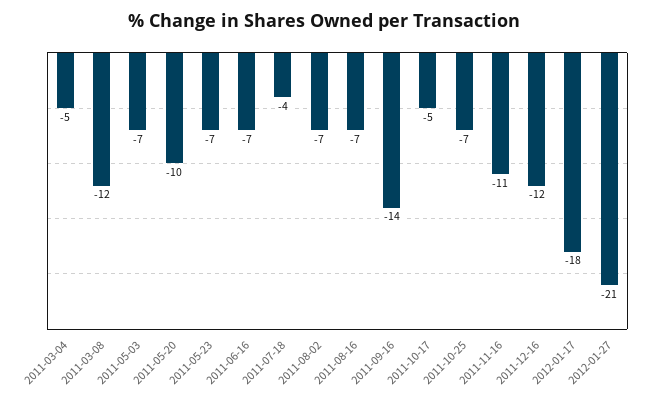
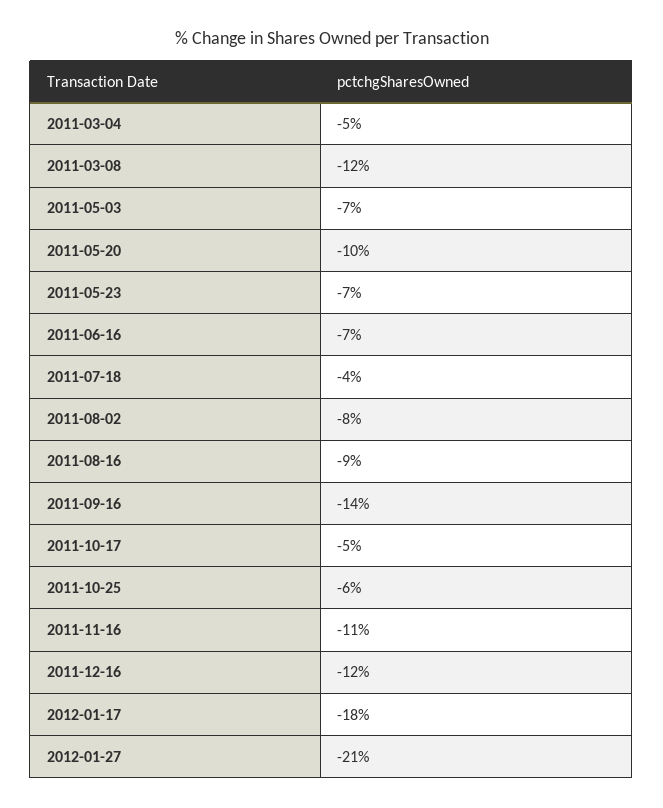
2011-08-02: -7 -> -8
2011-08-16: -7 -> -9
2011-10-25: -7 -> -6

